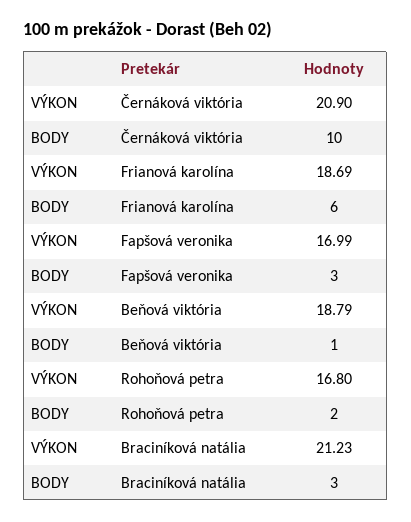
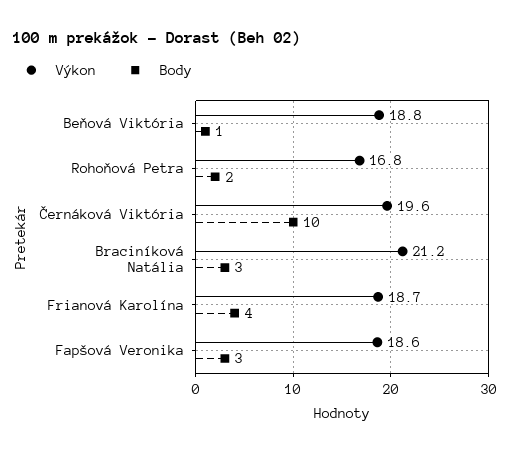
VÝKON, Černáková viktória: 20.9 -> 19.6
BODY, Frianová karolína: 6 -> 4
VÝKON, Fapšová veronika: 16.99 -> 18.6

